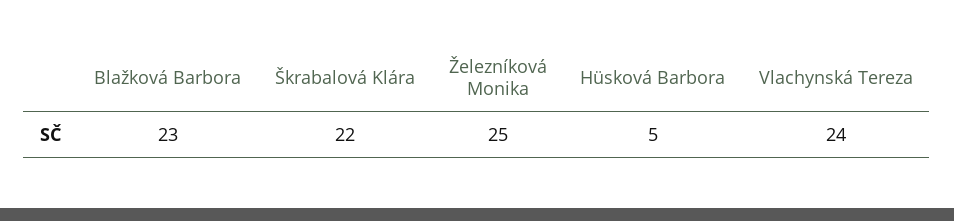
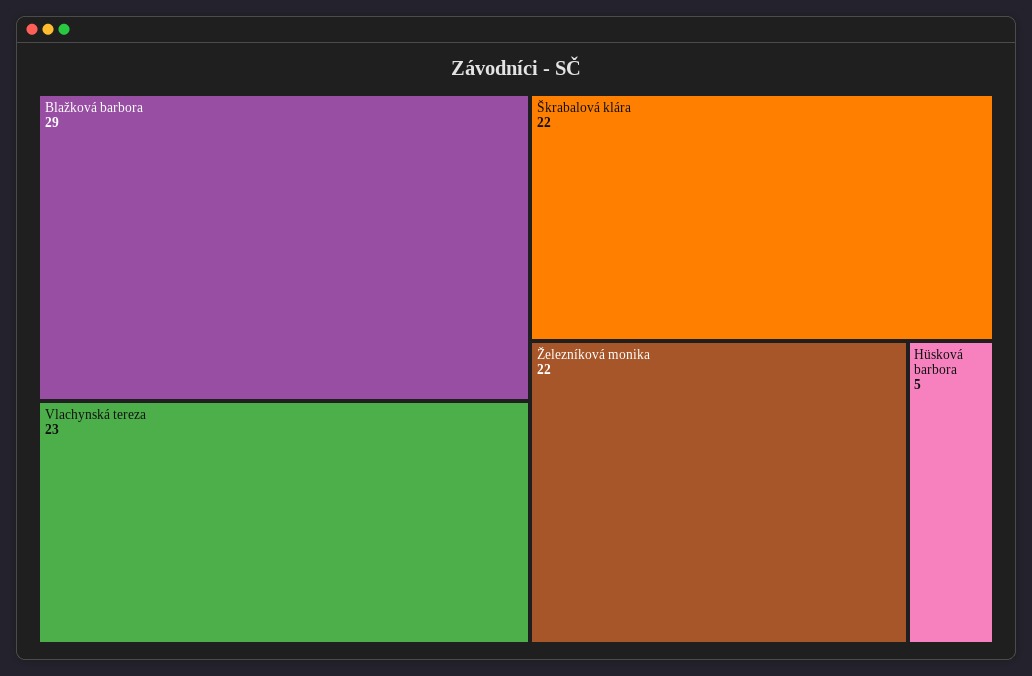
Blažková Barbora: 23 -> 29
Železníková Monika: 25 -> 22
Vlachynská Tereza: 24 -> 23

